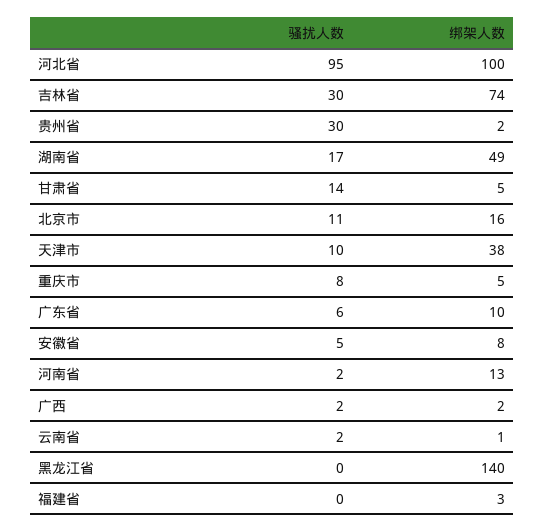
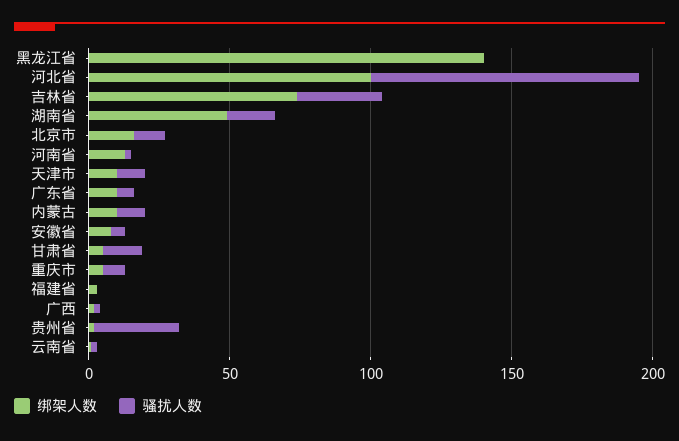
绑架人数, 天津市: 38 -> 10
绑架人数, 内蒙古: none -> 10
骚扰人数, 内蒙古: none -> 10

